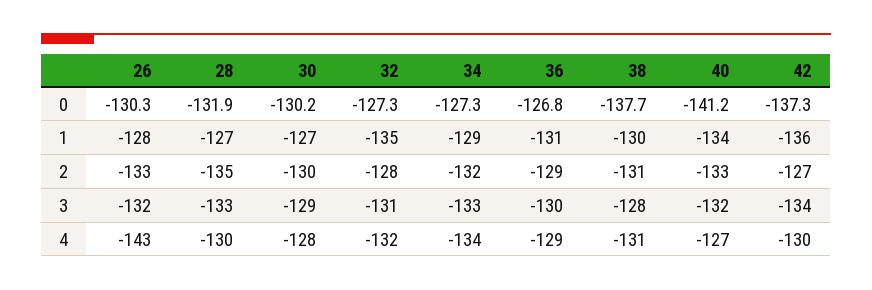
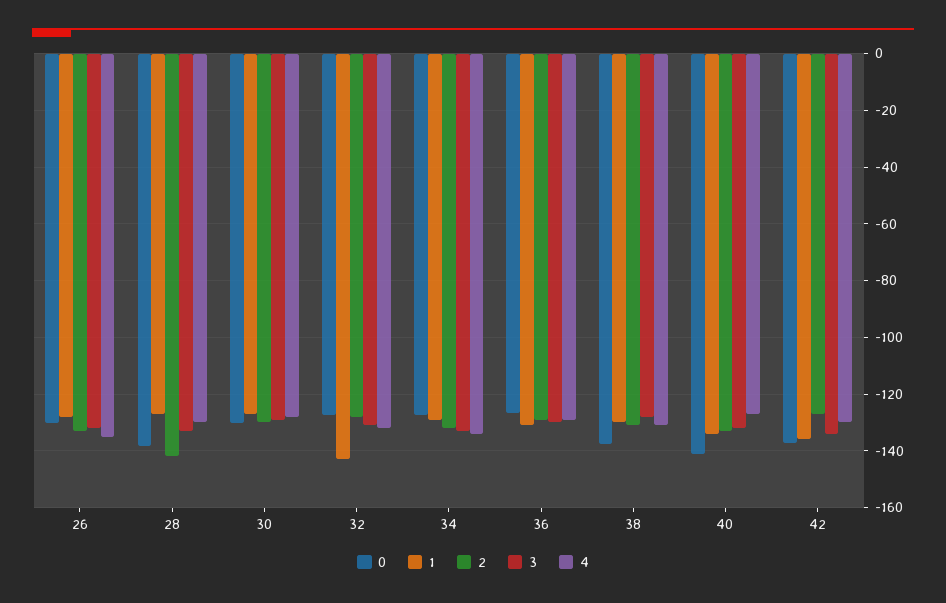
0, 28: -131.9 -> -137.5
1, 32: -135 -> -142.5
2, 28: -135 -> -142.5
4, 26: -143 -> -135

